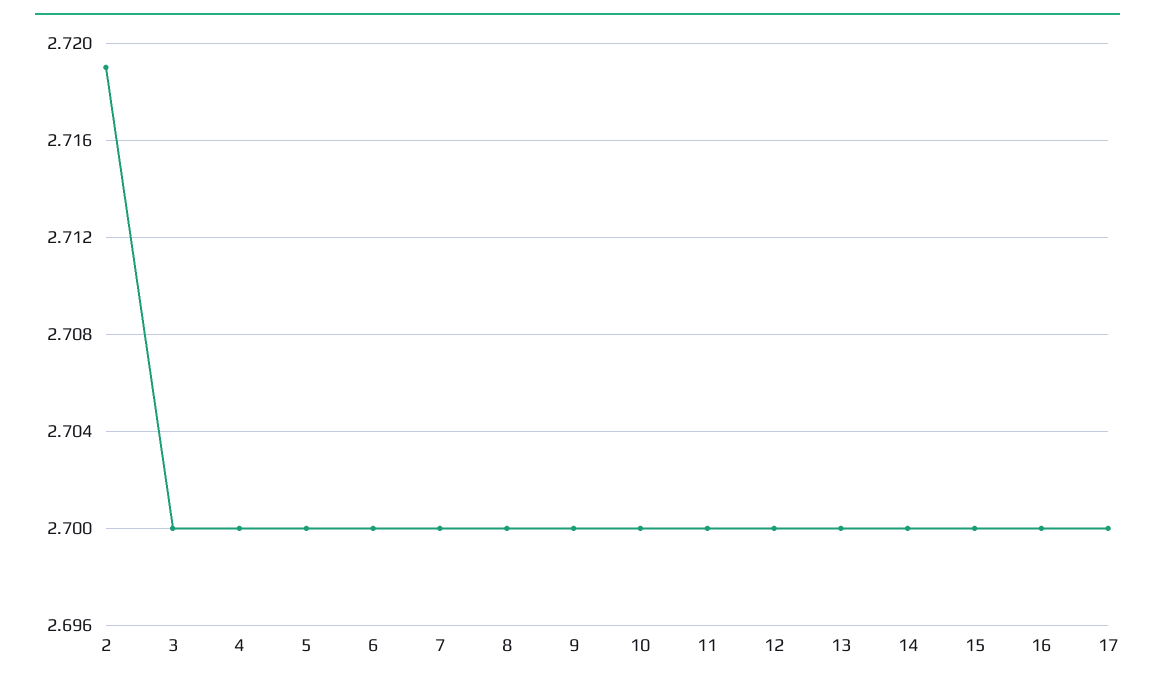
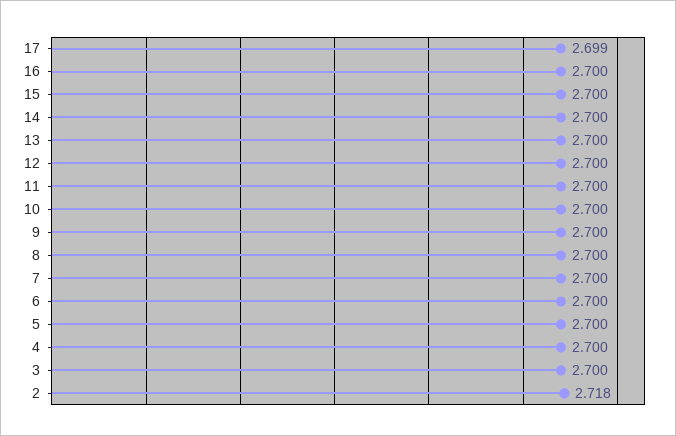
2: 2.719 -> 2.718
17: 2.7 -> 2.699

